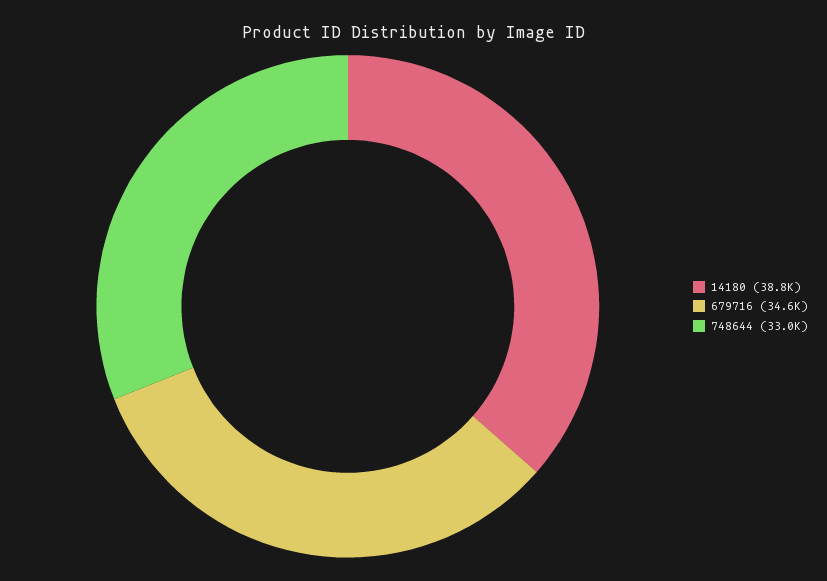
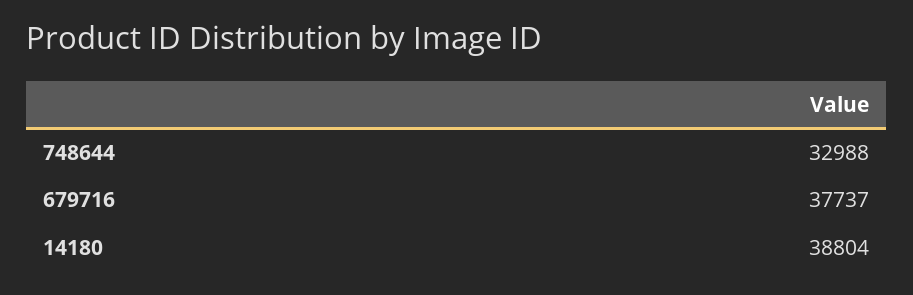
679716: 34600 -> 37737

